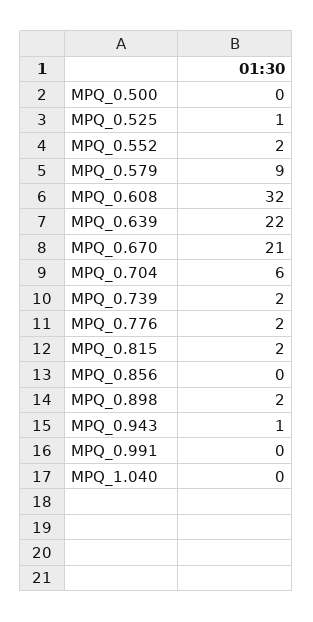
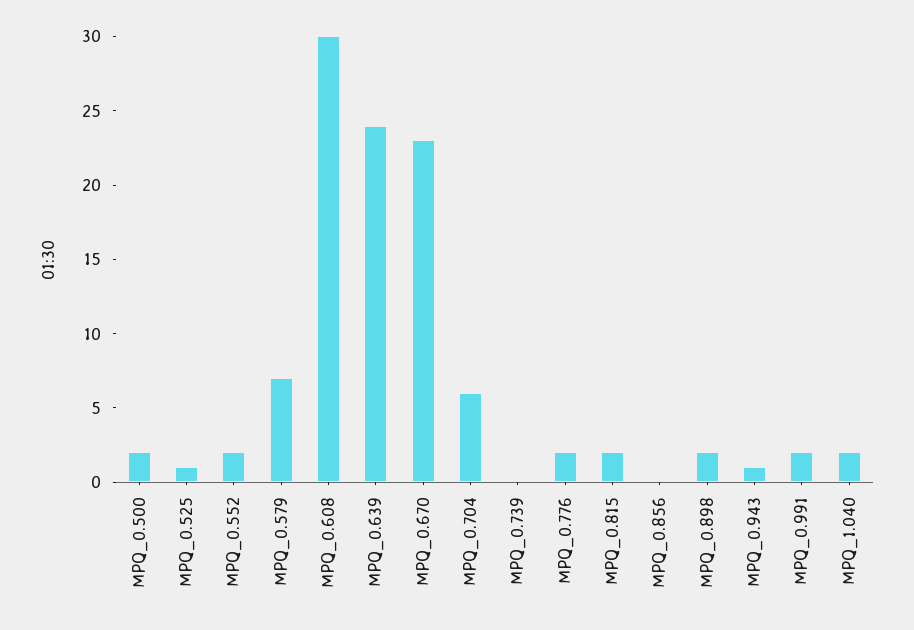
MPQ_0.500: 0 -> 2
MPQ_0.579: 9 -> 7
MPQ_0.608: 32 -> 30
MPQ_0.639: 22 -> 24
MPQ_0.670: 21 -> 23
MPQ_0.739: 2 -> 0
MPQ_0.991: 0 -> 2
MPQ_1.040: 0 -> 2

